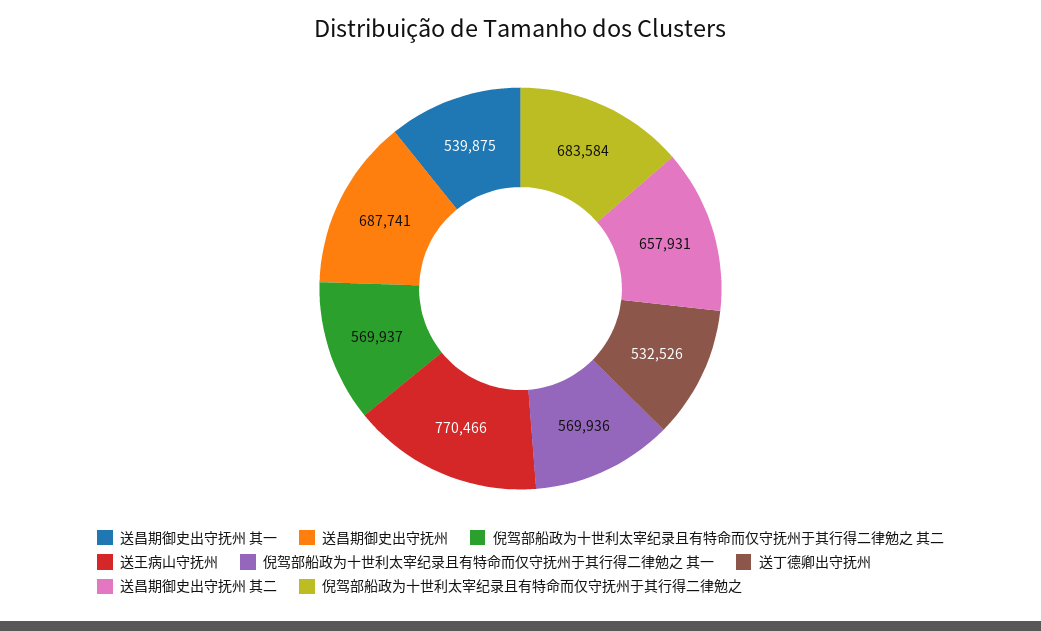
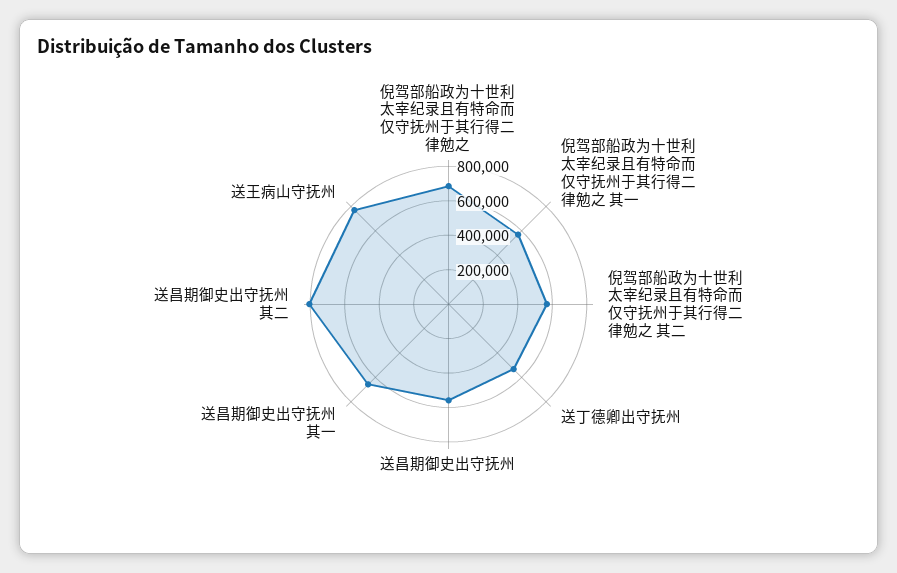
送昌期御史出守抚州 其一: 539875 -> 650000
送昌期御史出守抚州: 687741 -> 550000
送昌期御史出守抚州 其二: 657931 -> 800000

